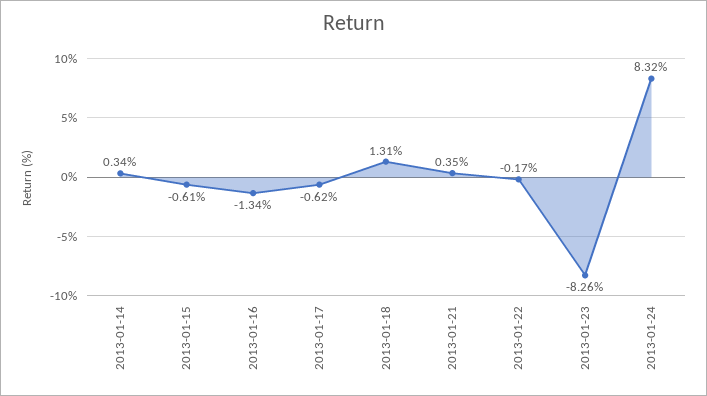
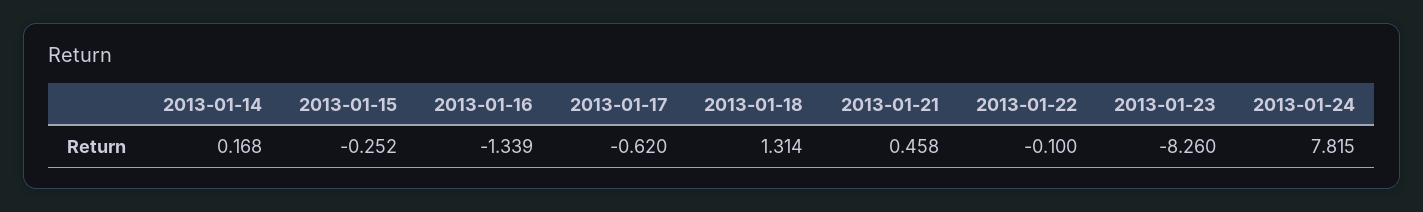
2013-01-14: 0.34 -> 0.168
2013-01-15: -0.61 -> -0.252
2013-01-21: 0.35 -> 0.458
2013-01-22: -0.17 -> -0.1
2013-01-24: 8.32 -> 7.815

